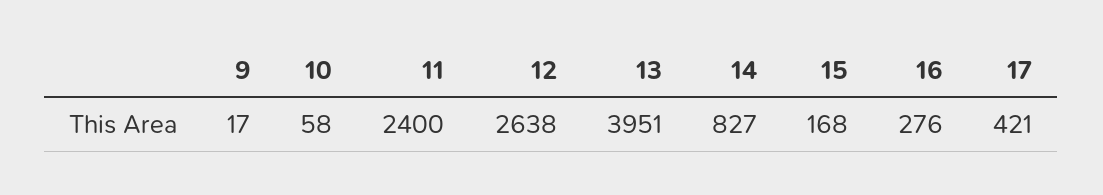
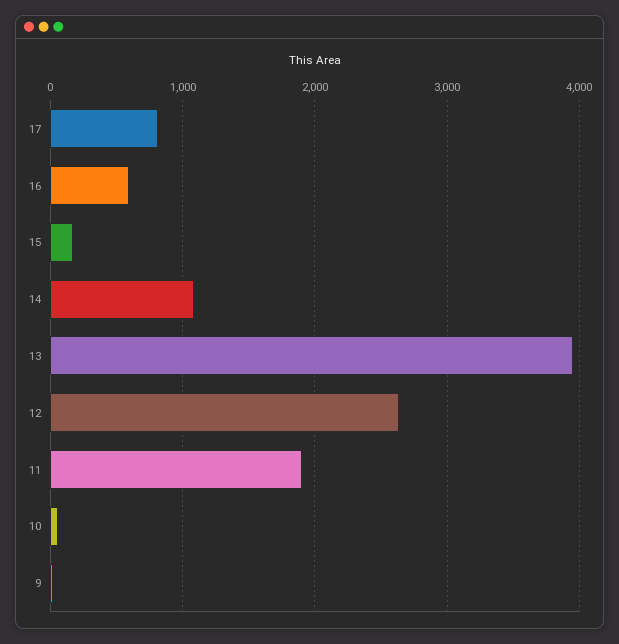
11: 2400 -> 1900
14: 827 -> 1100
16: 276 -> 600
17: 421 -> 800

